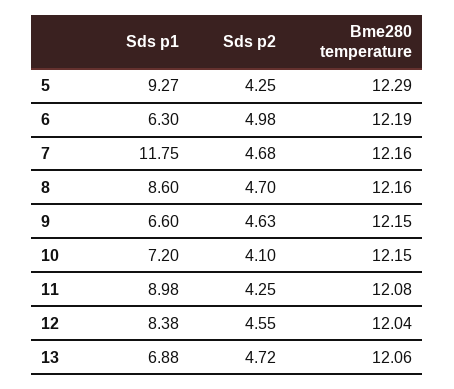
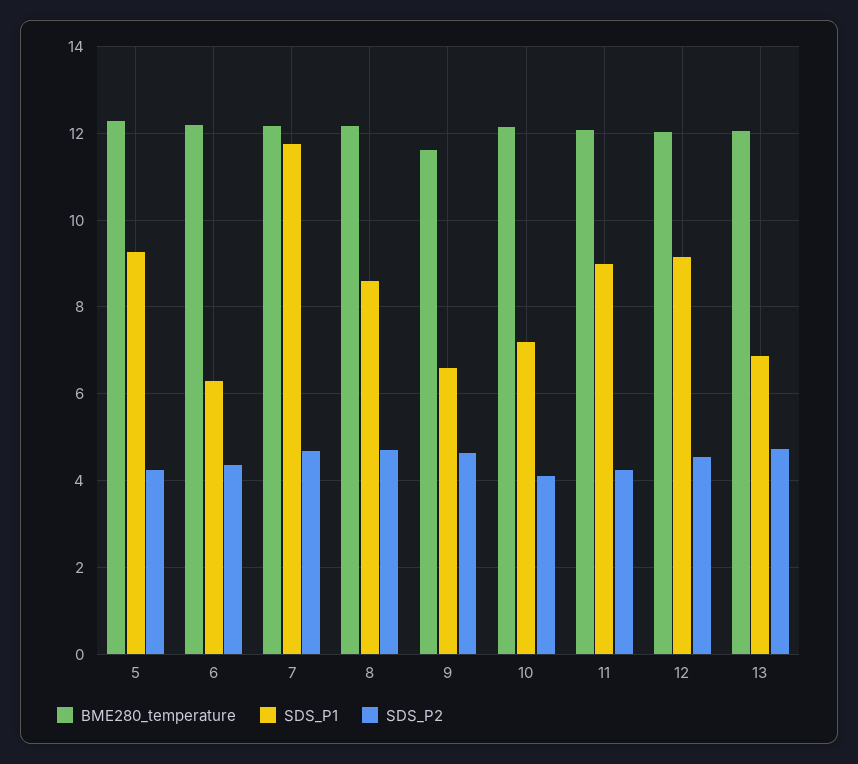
Sds p2, 6: 4.98 -> 4.4
Bme280 temperature, 9: 12.15 -> 11.6
Sds p1, 12: 8.38 -> 9.2

